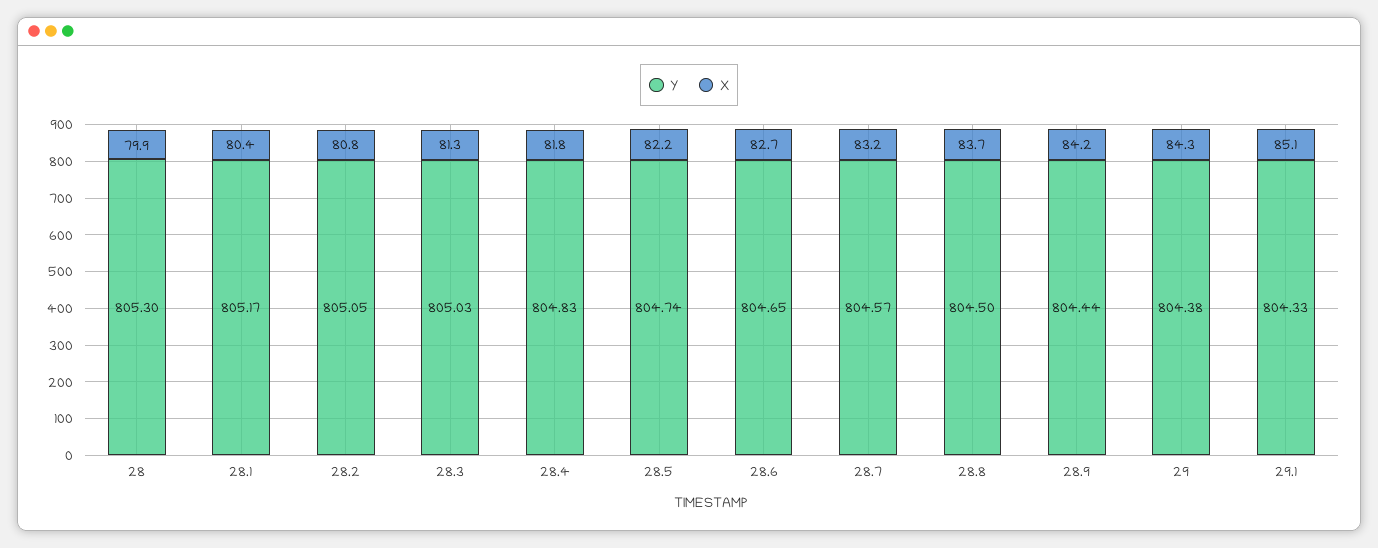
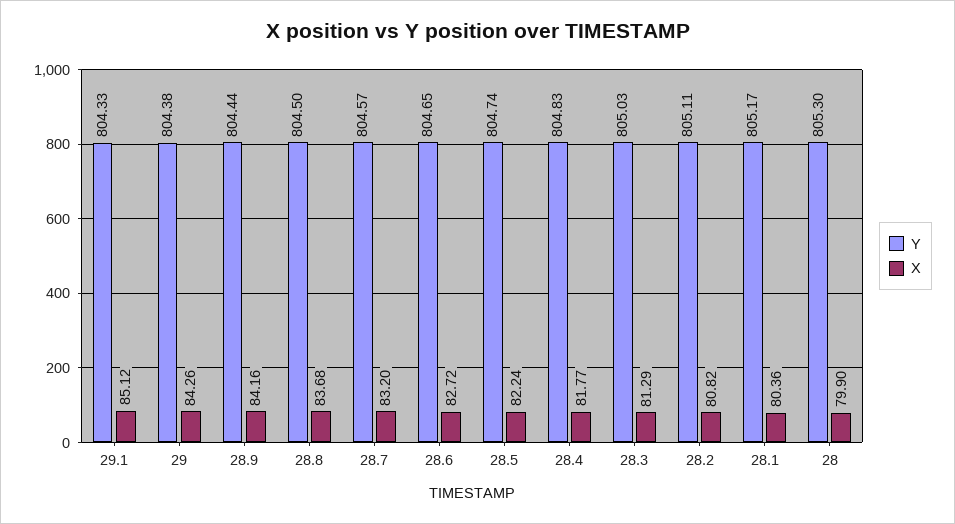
Y, 28.2: 805.05 -> 805.11

